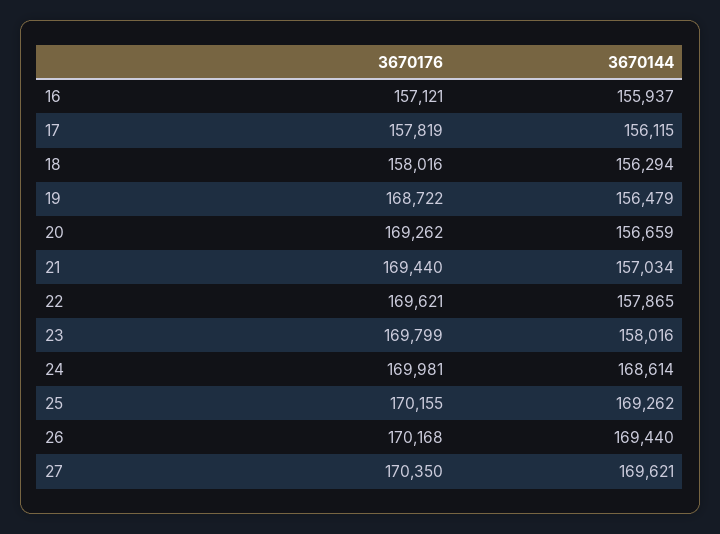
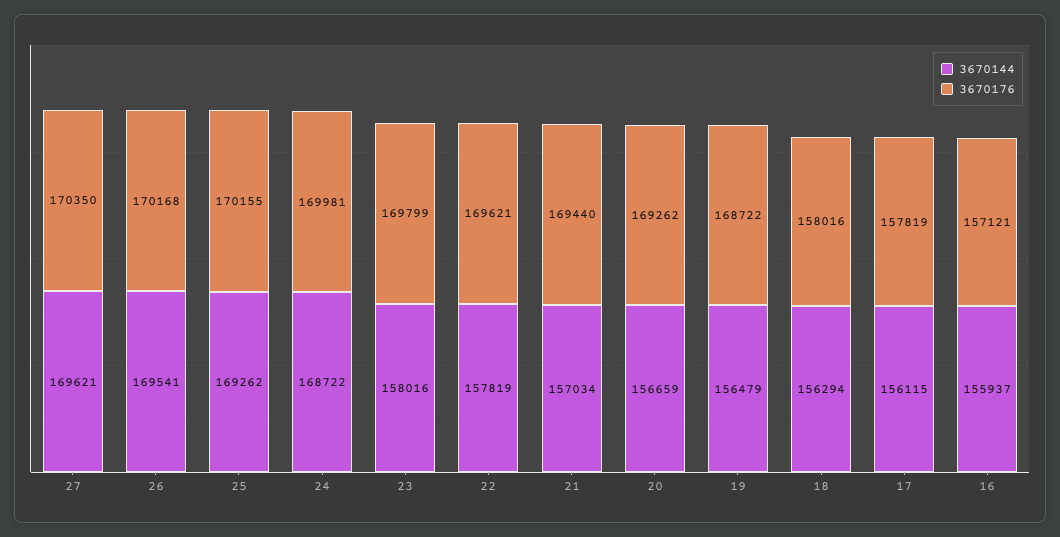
3670144, 22: 157865 -> 157819
3670144, 24: 168614 -> 168722
3670144, 26: 169440 -> 169541

